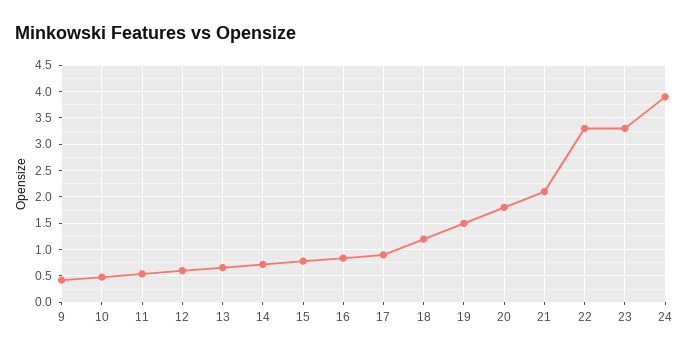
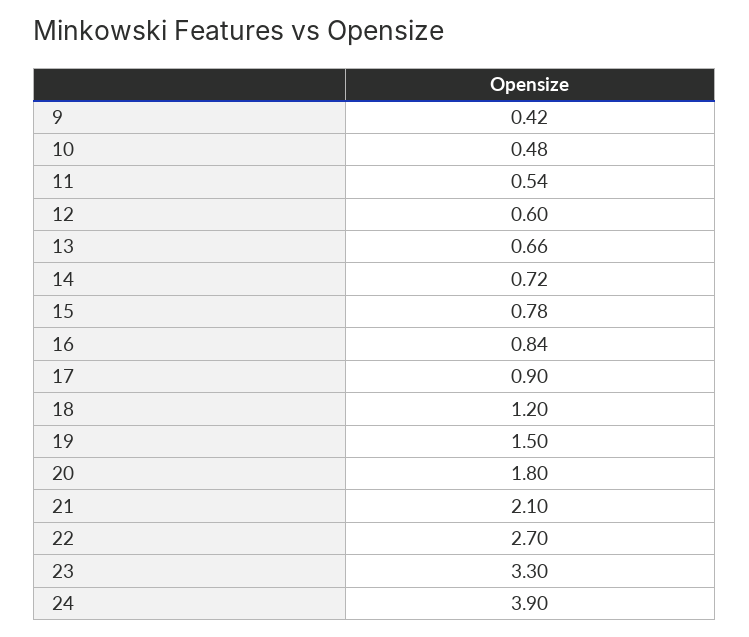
22: 3.25 -> 2.7

